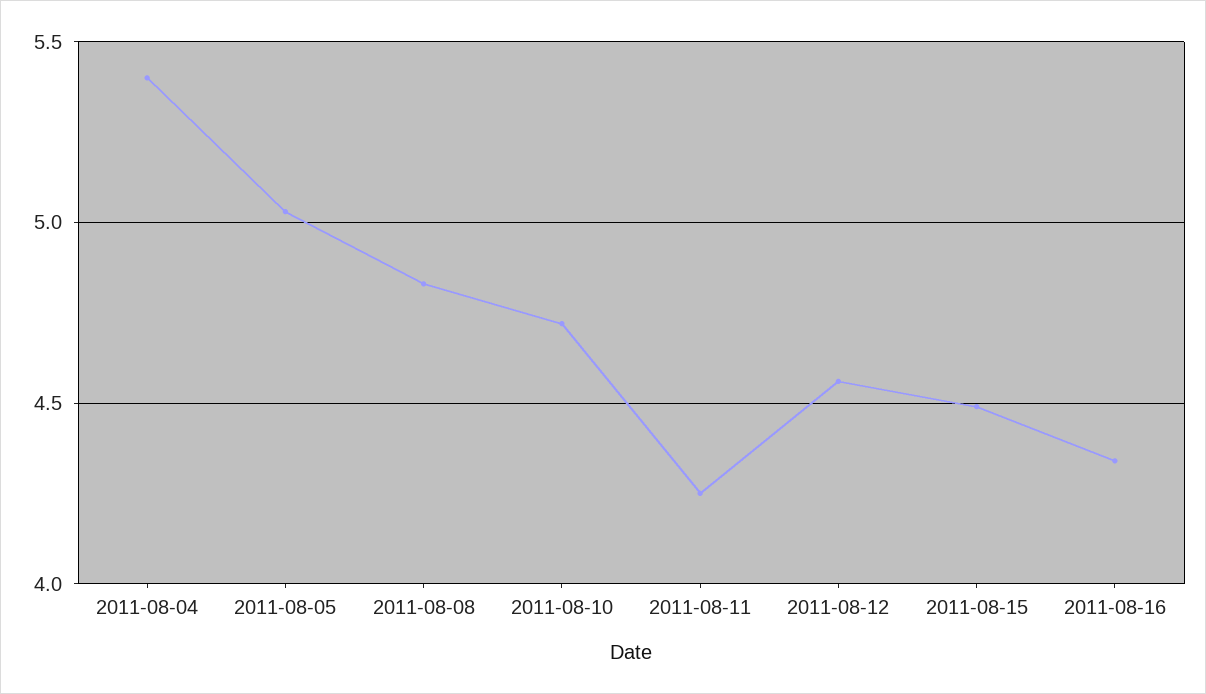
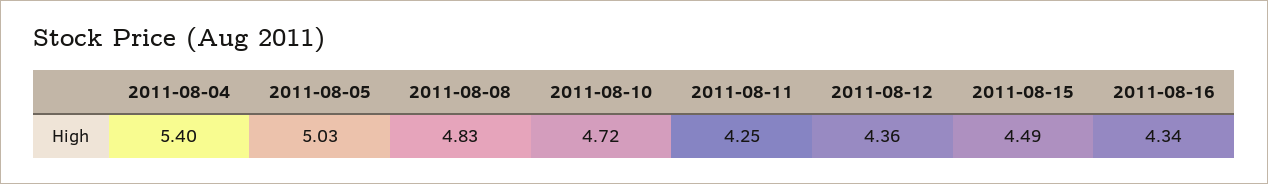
2011-08-12: 4.55 -> 4.36

